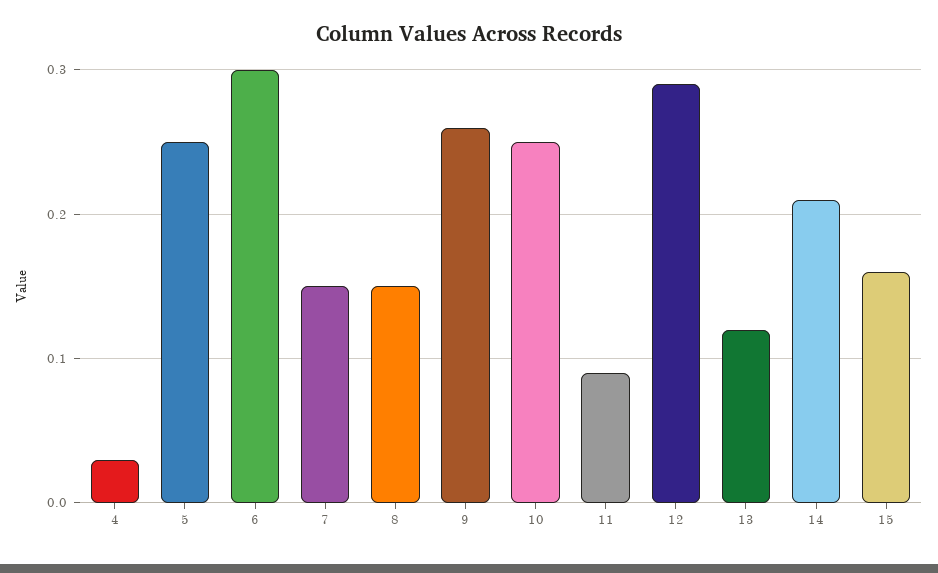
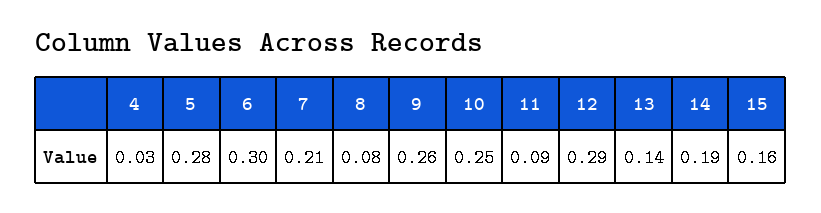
5: 0.25 -> 0.28
7: 0.15 -> 0.21
8: 0.15 -> 0.08
13: 0.12 -> 0.14
14: 0.21 -> 0.19

